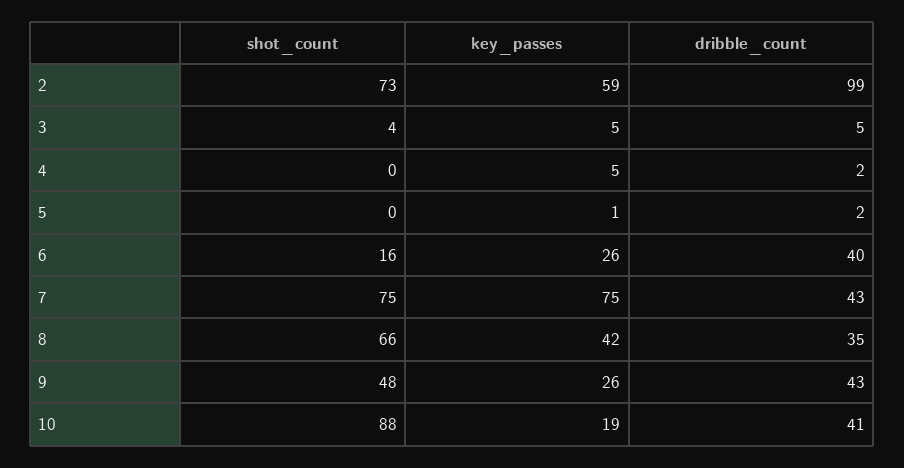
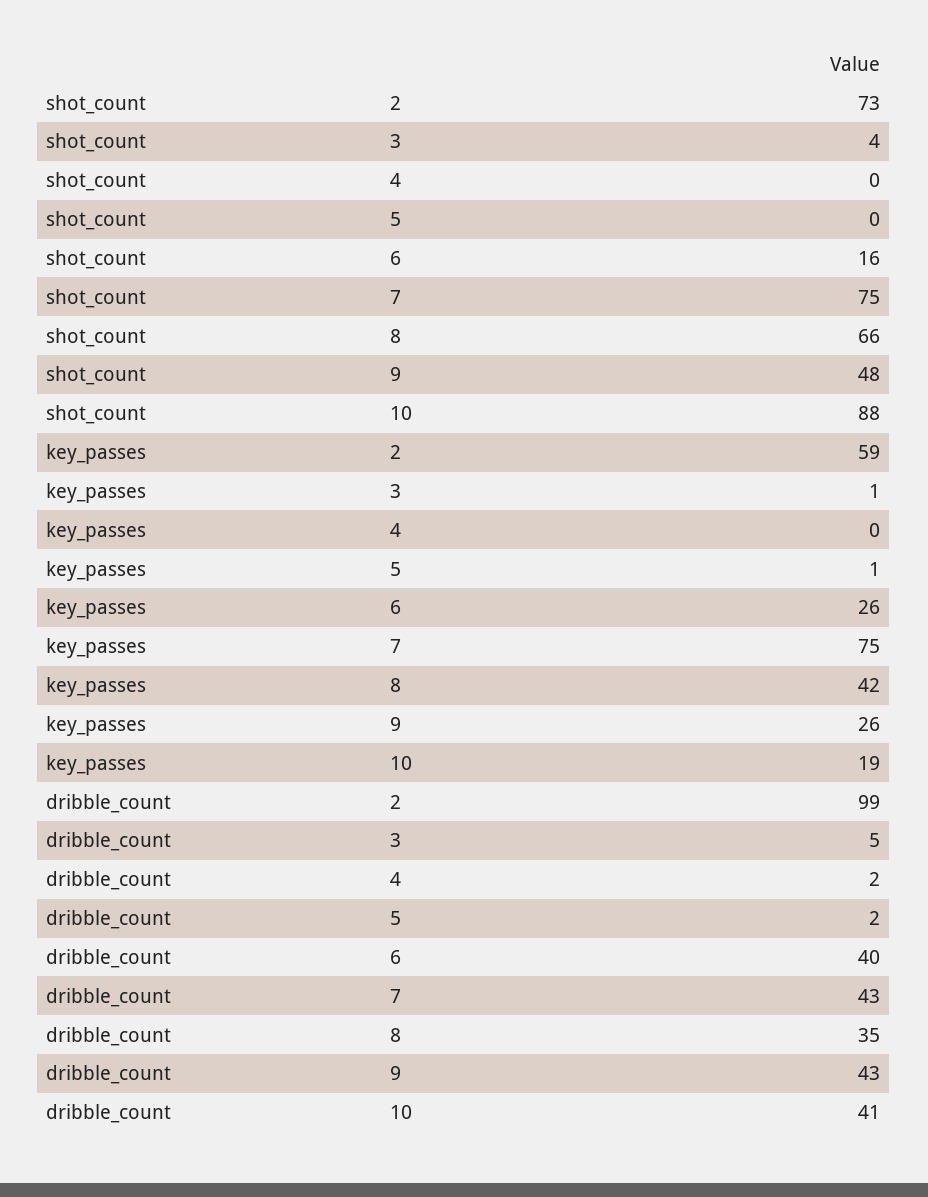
key_passes, 3: 5 -> 1
key_passes, 4: 5 -> 0

